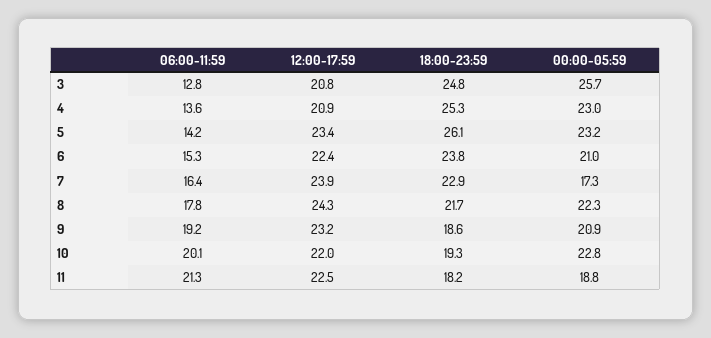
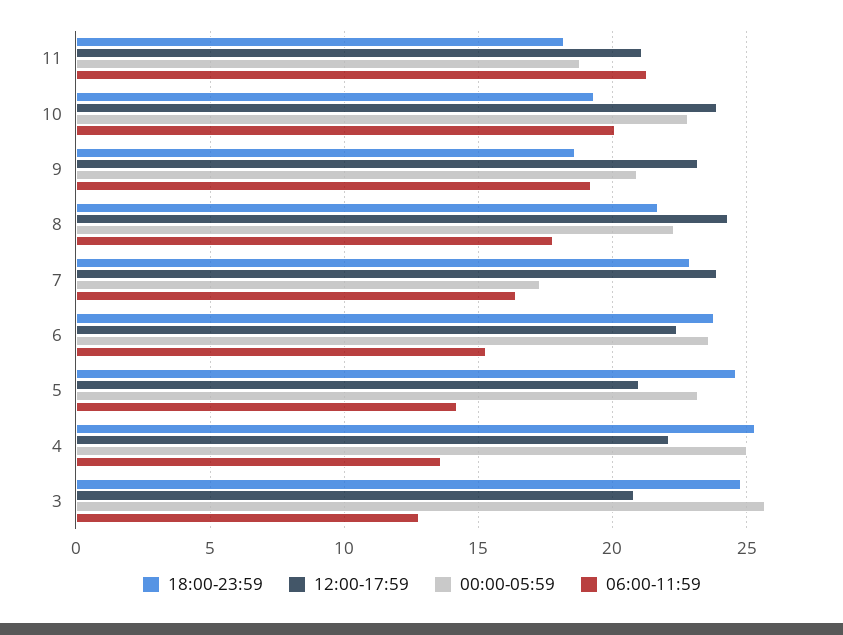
12:00-17:59, 4: 20.9 -> 22
00:00-05:59, 4: 23 -> 25
12:00-17:59, 5: 23.4 -> 21
18:00-23:59, 5: 26.1 -> 24.5
00:00-05:59, 6: 21 -> 23.5
12:00-17:59, 10: 22 -> 24
12:00-17:59, 11: 22.5 -> 21

